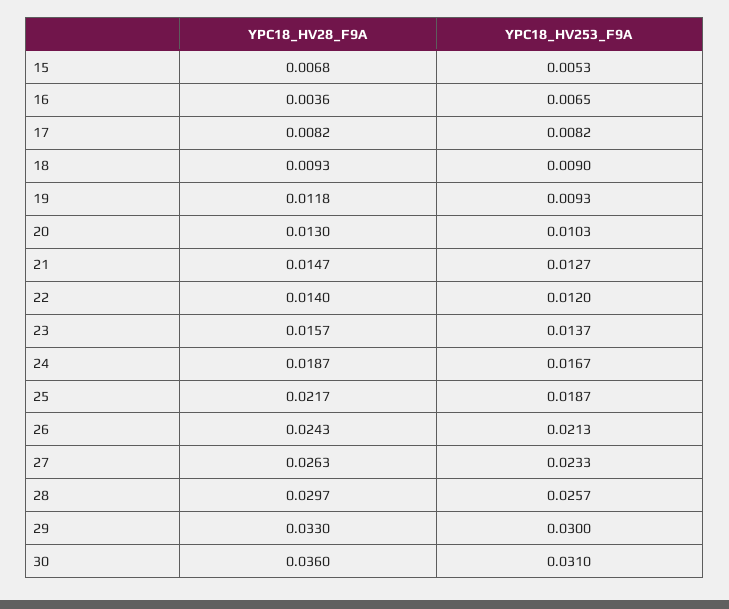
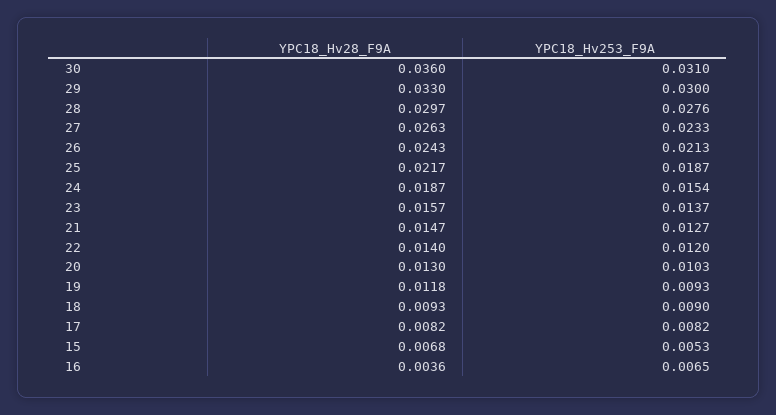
YPC18_HV253_F9A, 24: 0.0167 -> 0.0154
YPC18_HV253_F9A, 28: 0.0257 -> 0.0276

